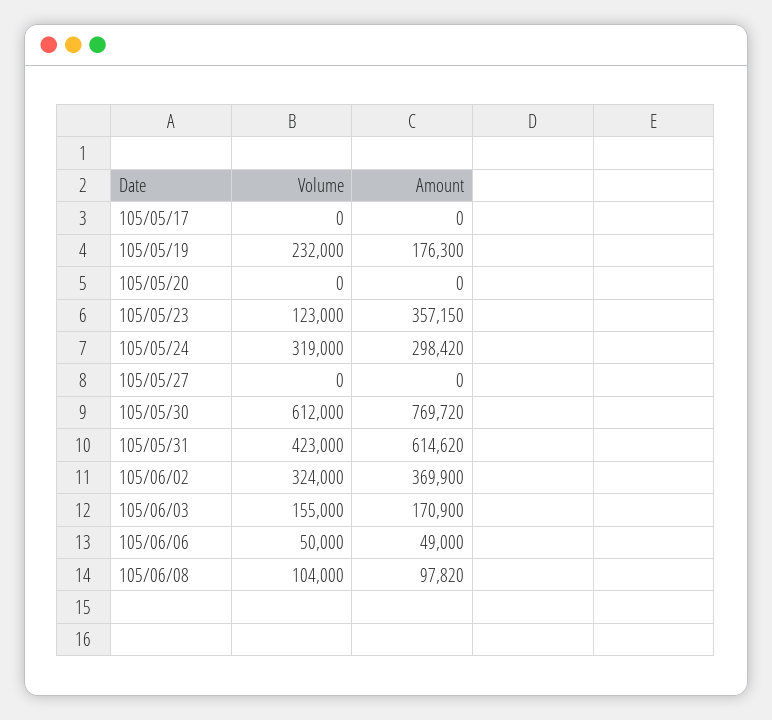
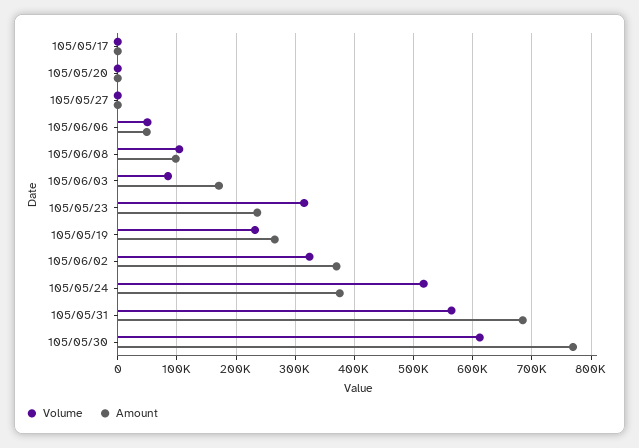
Amount, 105/05/19: 176300 -> 260000
Volume, 105/05/23: 123000 -> 320000
Amount, 105/05/23: 357150 -> 240000
Volume, 105/05/24: 319000 -> 520000
Amount, 105/05/24: 298420 -> 380000
Volume, 105/05/31: 423000 -> 560000
Amount, 105/05/31: 614620 -> 680000
Volume, 105/06/03: 155000 -> 80000

